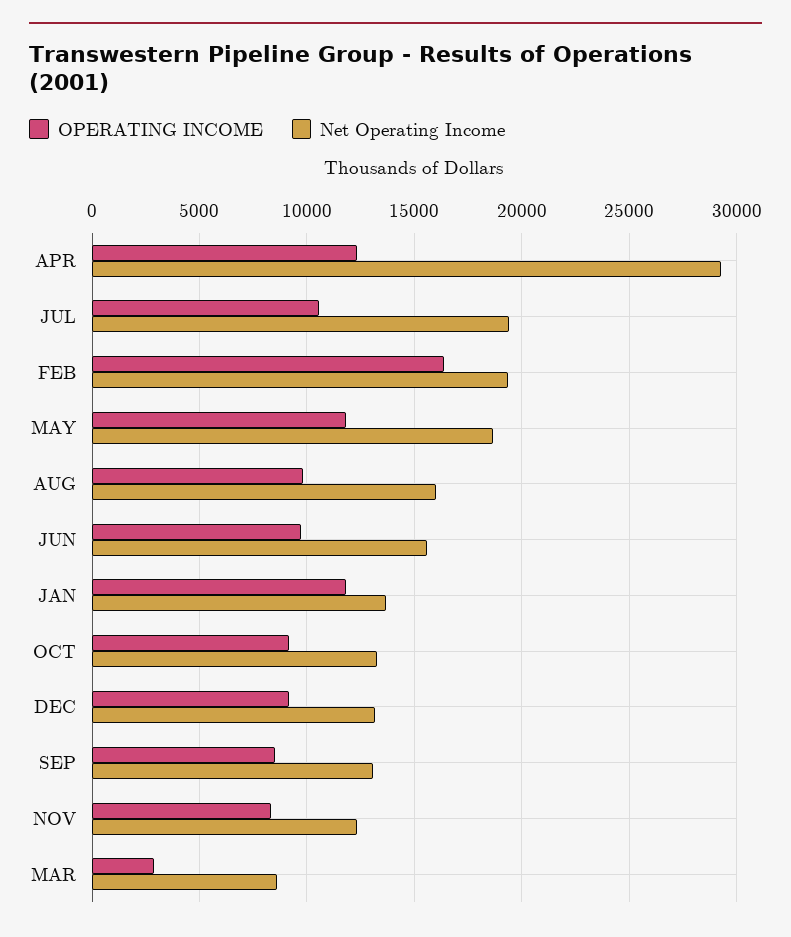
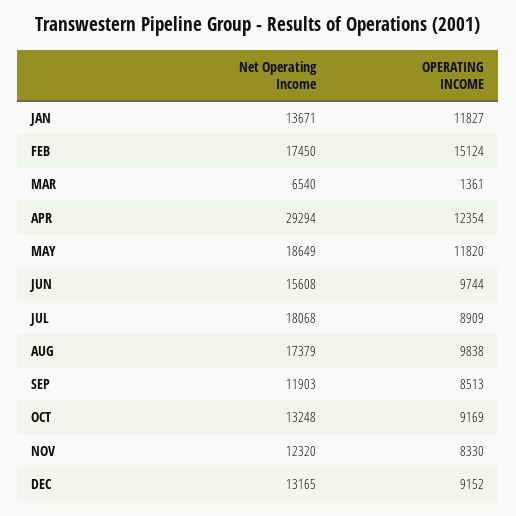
OPERATING INCOME, JUL: 10500 -> 8909
Net Operating Income, JUL: 19500 -> 18068
OPERATING INCOME, FEB: 16500 -> 15124
Net Operating Income, FEB: 19500 -> 17450
Net Operating Income, AUG: 16000 -> 17379
Net Operating Income, SEP: 13000 -> 11903
OPERATING INCOME, MAR: 3000 -> 1361
Net Operating Income, MAR: 8500 -> 6540

